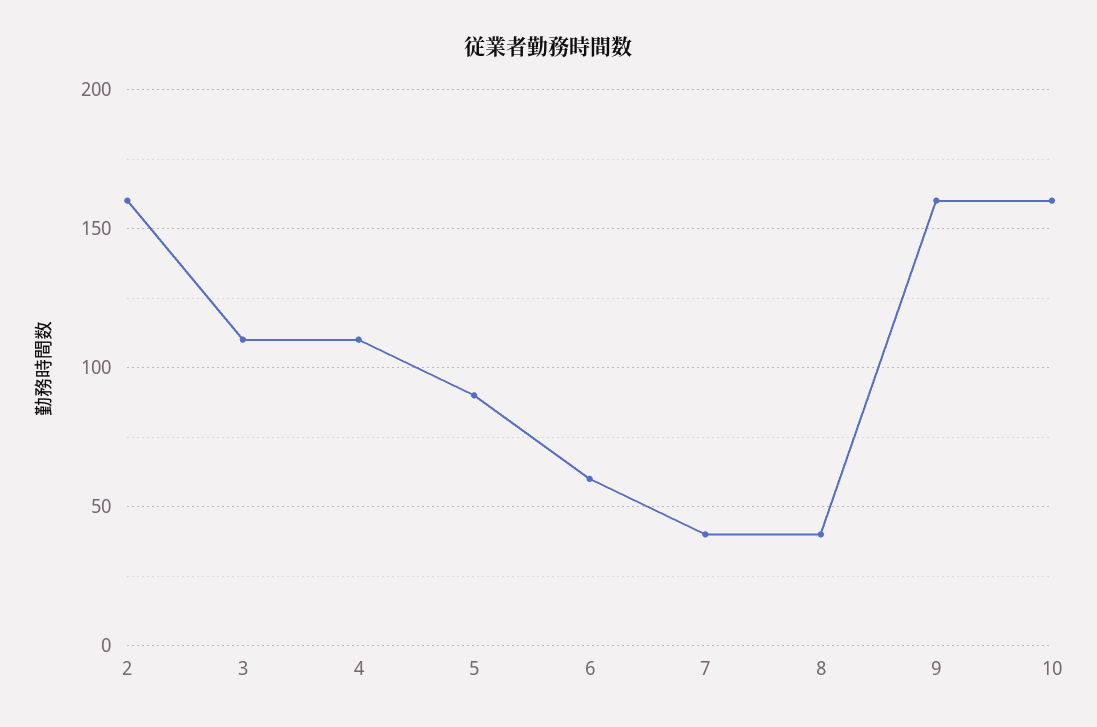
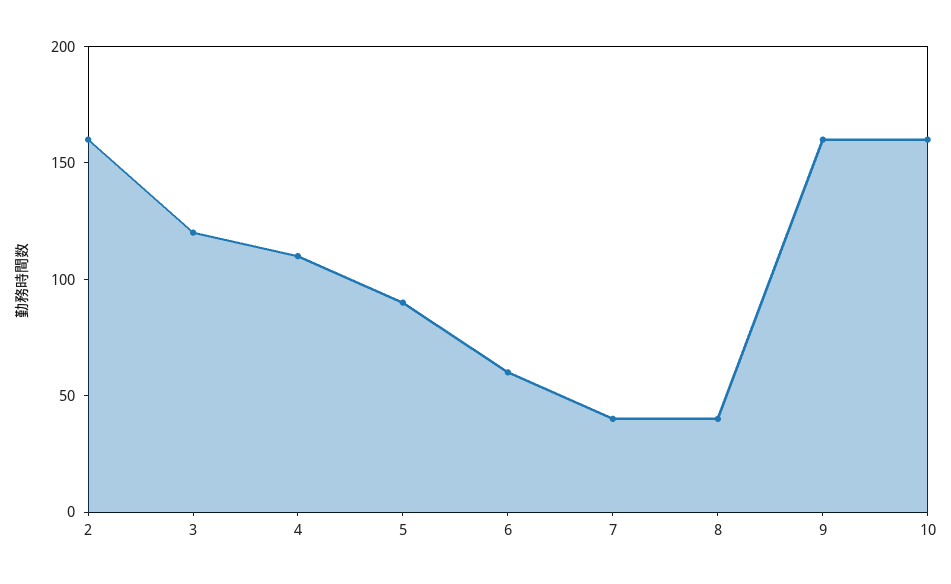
3: 110 -> 120

